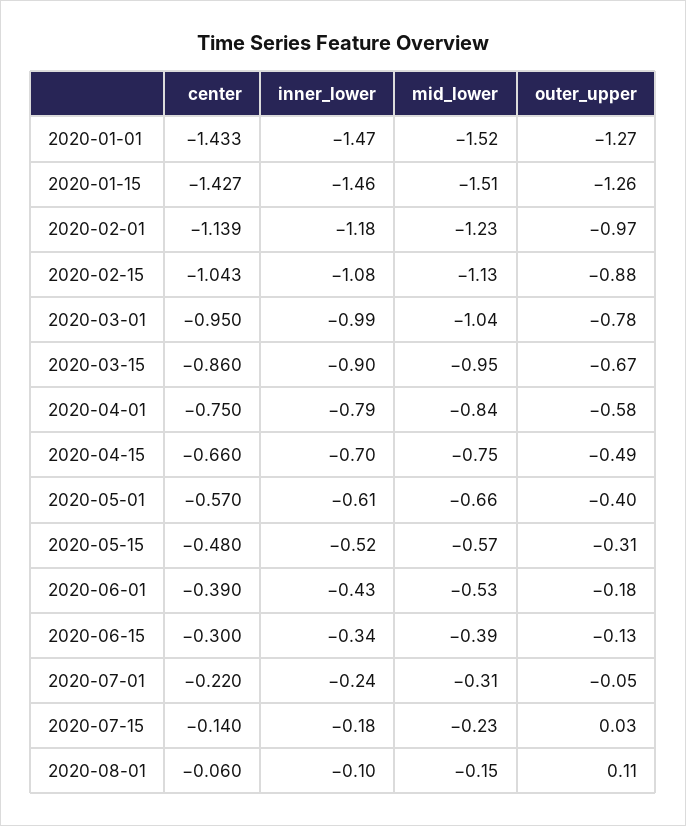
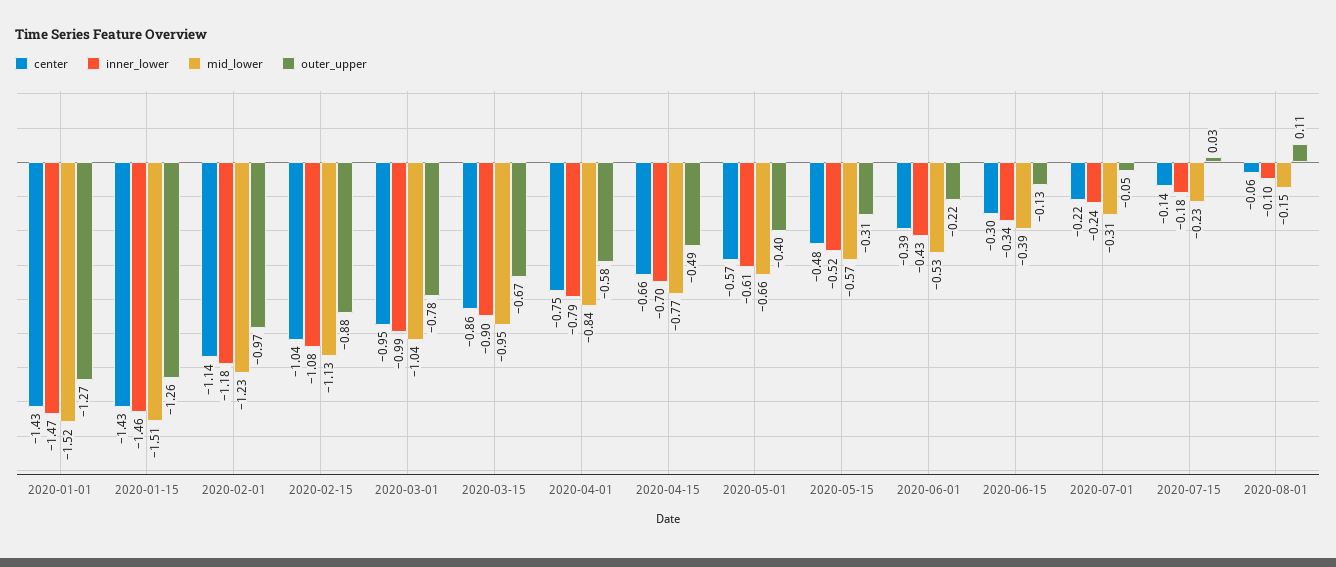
mid_lower, 2020-04-15: -0.75 -> -0.77
outer_upper, 2020-06-01: -0.18 -> -0.22

